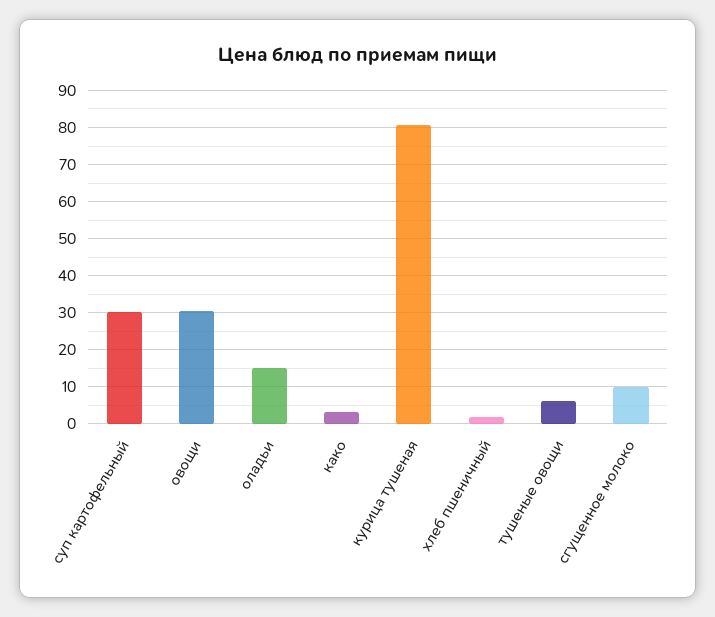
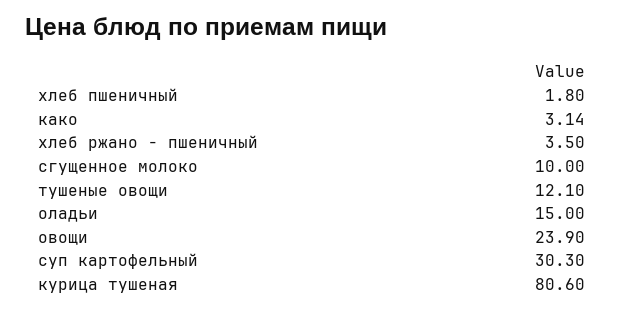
овощи: 30 -> 23.9
тушеные овощи: 6 -> 12.1
хлеб ржано - пшеничный: none -> 3.5

